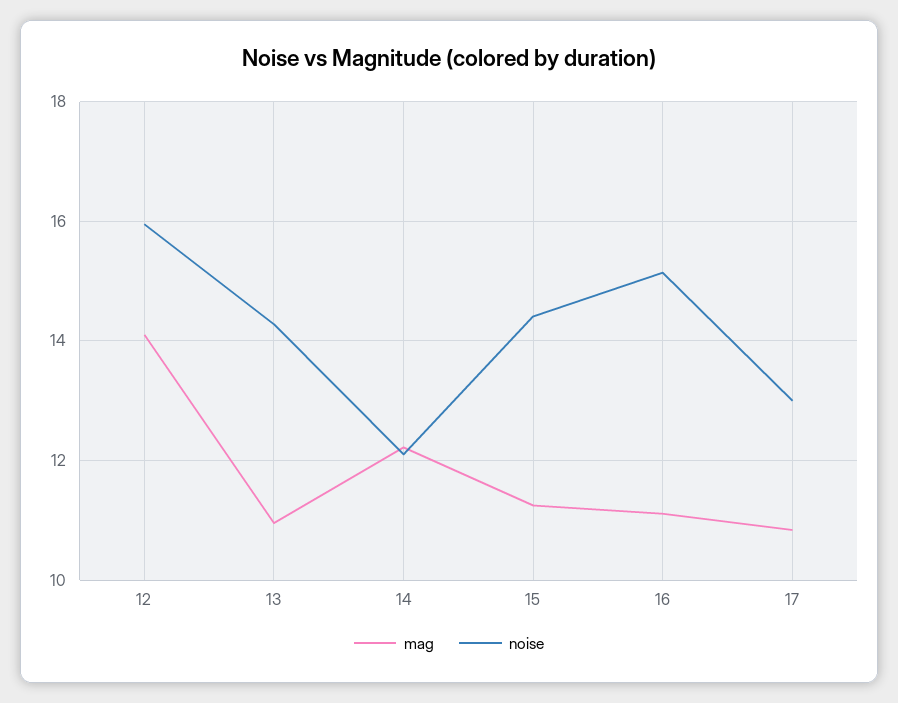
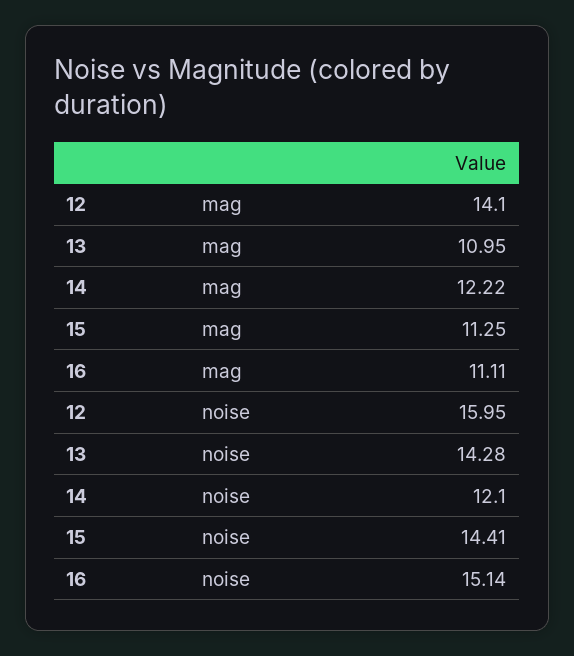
mag, 17: 10.8 -> none
noise, 17: 13 -> none

